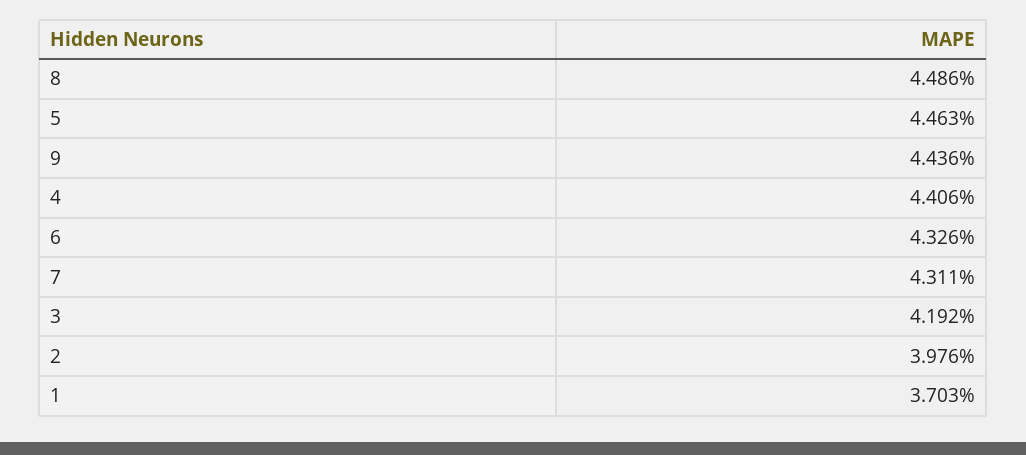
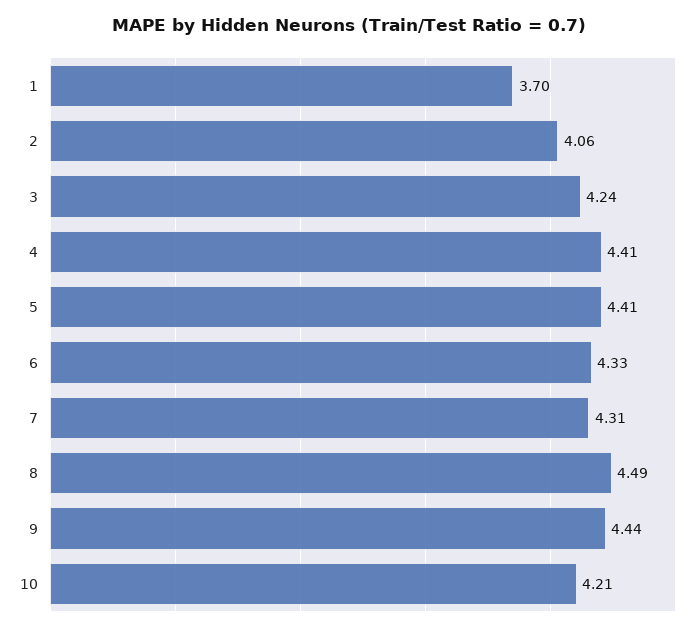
5: 4.463 -> 4.41
3: 4.192 -> 4.24
2: 3.976 -> 4.06
10: none -> 4.21

